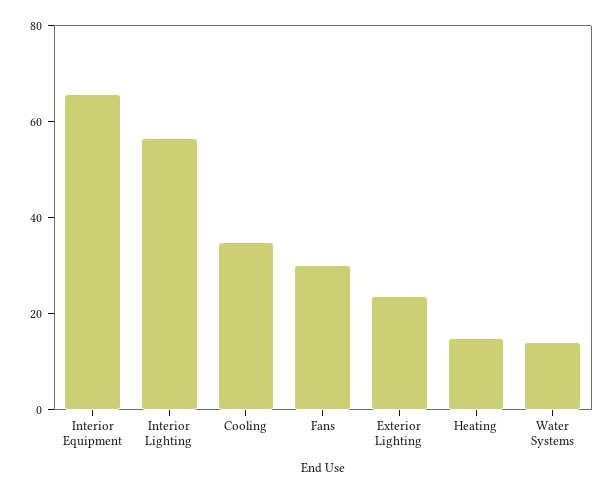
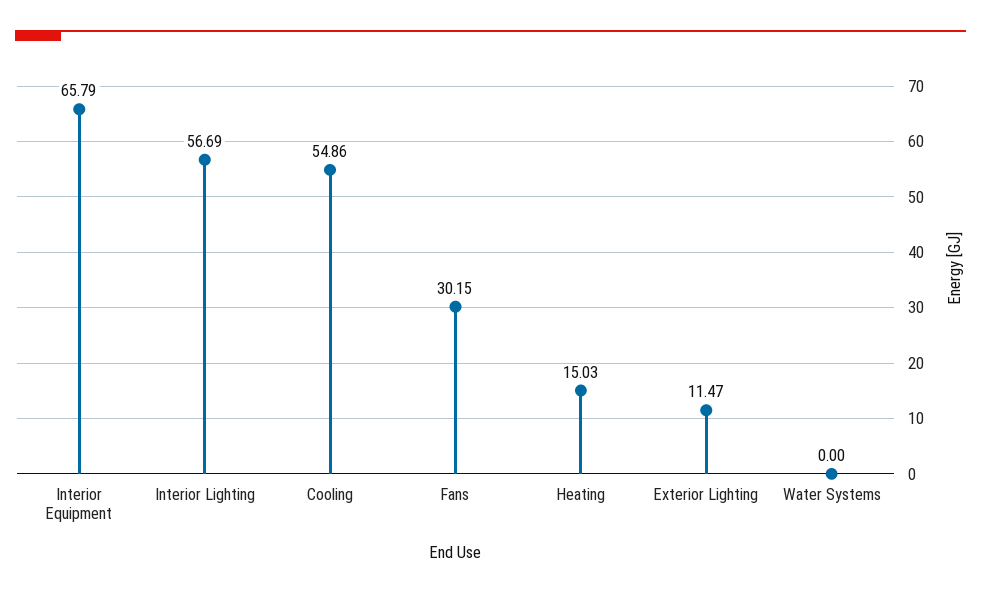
Cooling: 35 -> 54.86
Exterior Lighting: 25 -> 11.47
Water Systems: 15 -> 0

